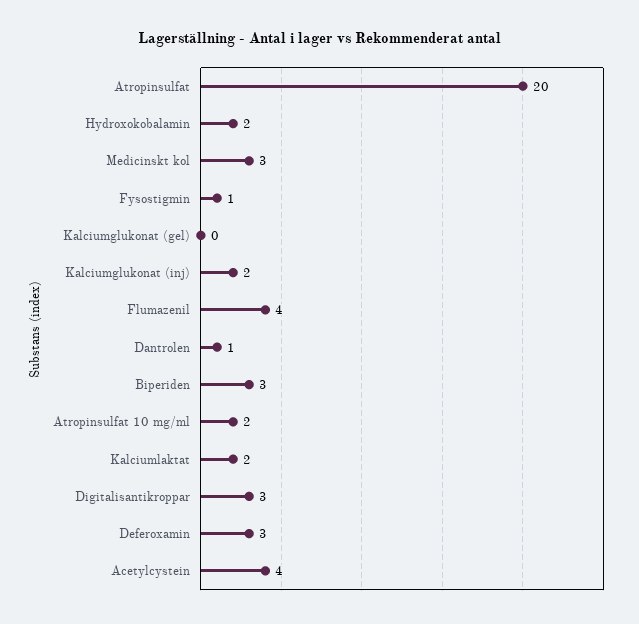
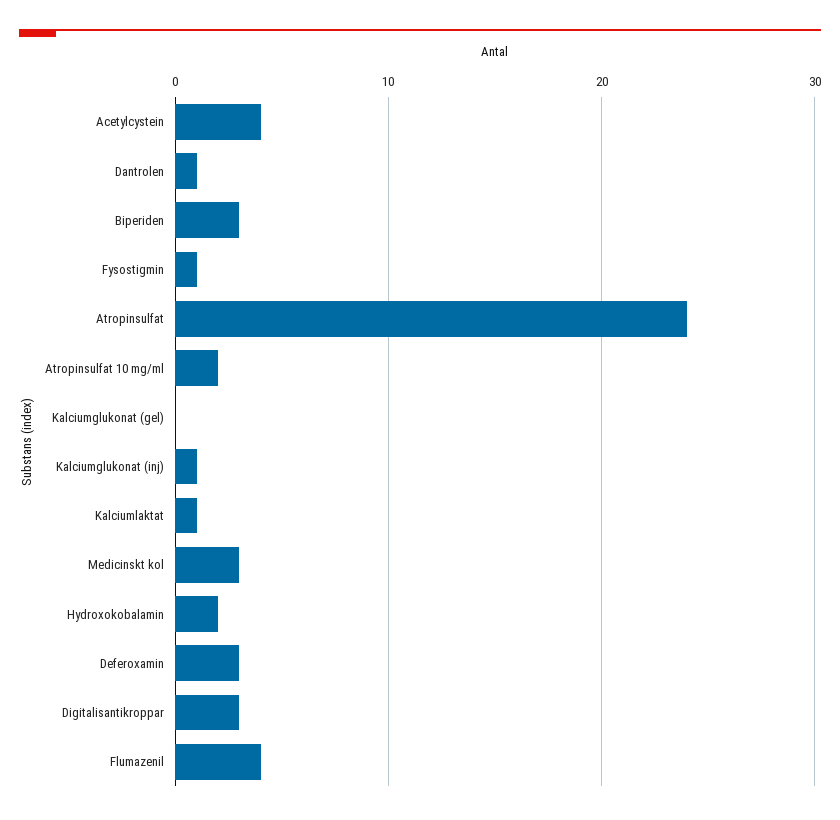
Atropinsulfat: 20 -> 24
Kalciumglukonat (inj): 2 -> 1
Kalciumlaktat: 2 -> 1

